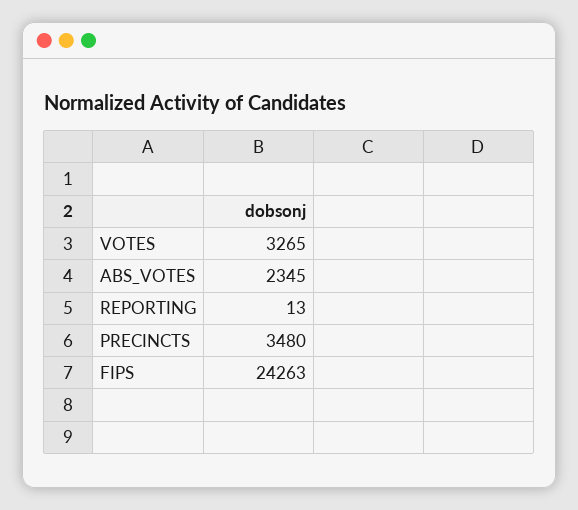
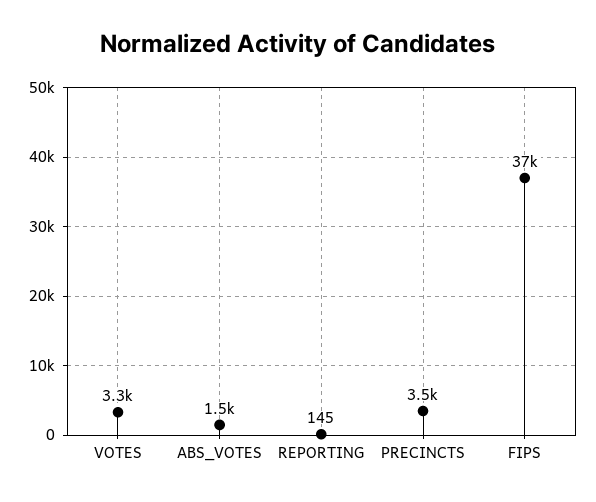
ABS_VOTES: 2345 -> 1500
REPORTING: 13 -> 145
FIPS: 24263 -> 37000

